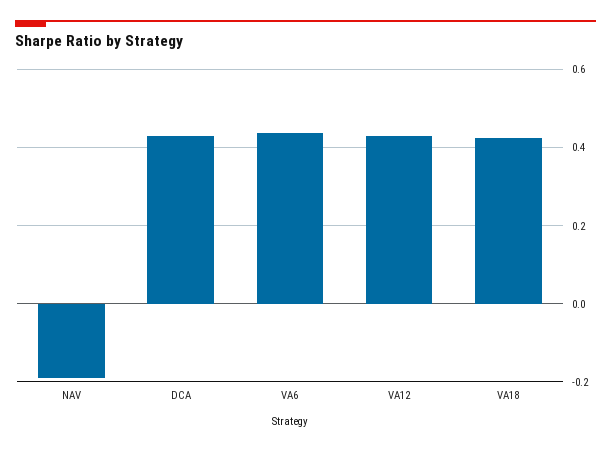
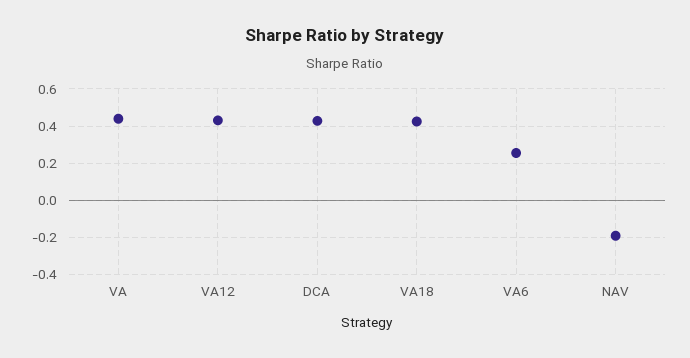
VA6: 0.44 -> 0.25
VA: none -> 0.45

